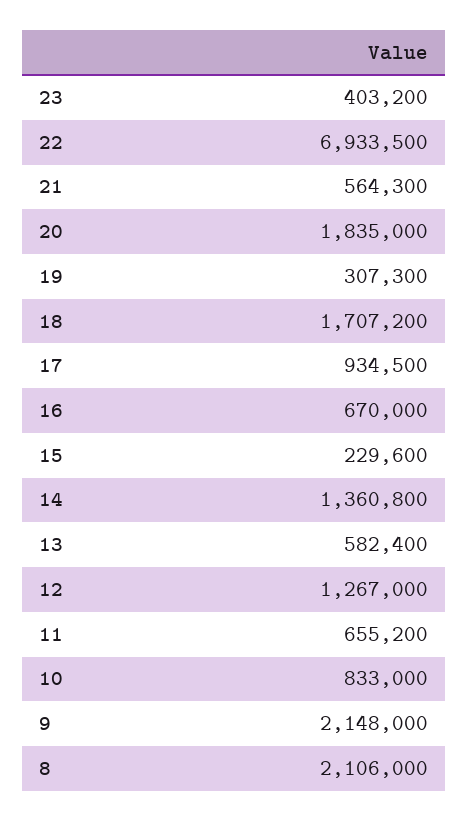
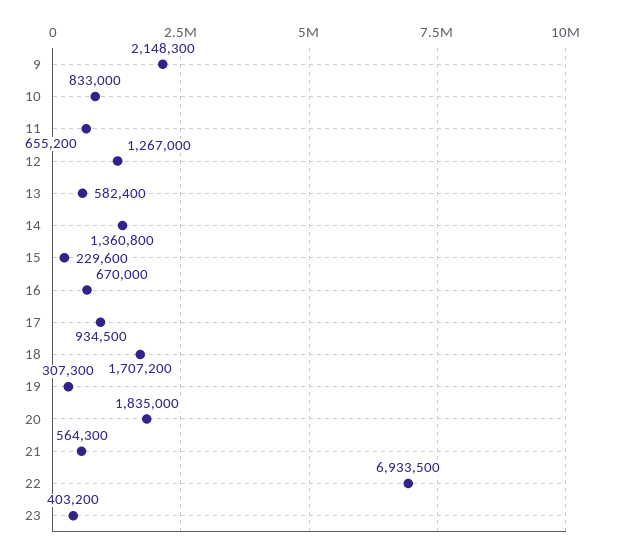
9: 2148000 -> 2148300
8: 2106000 -> none

